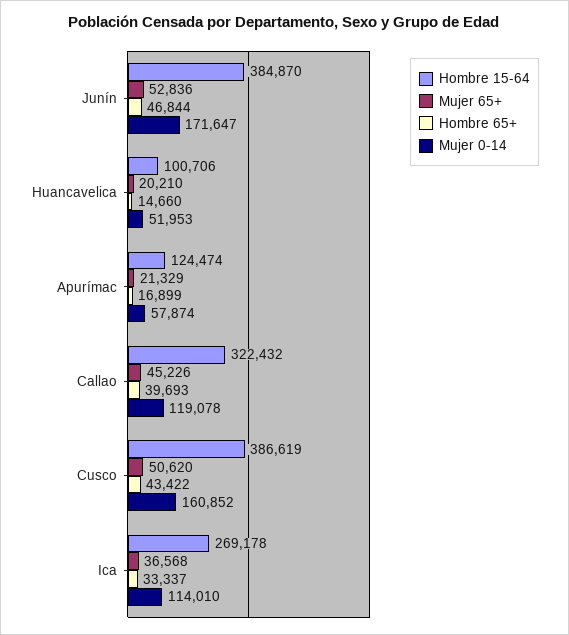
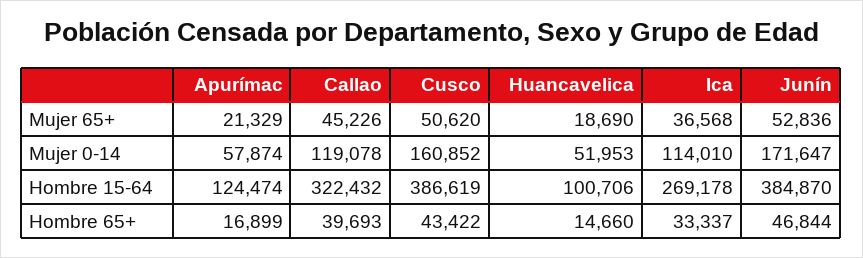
Mujer 65+, Huancavelica: 20210 -> 18690

